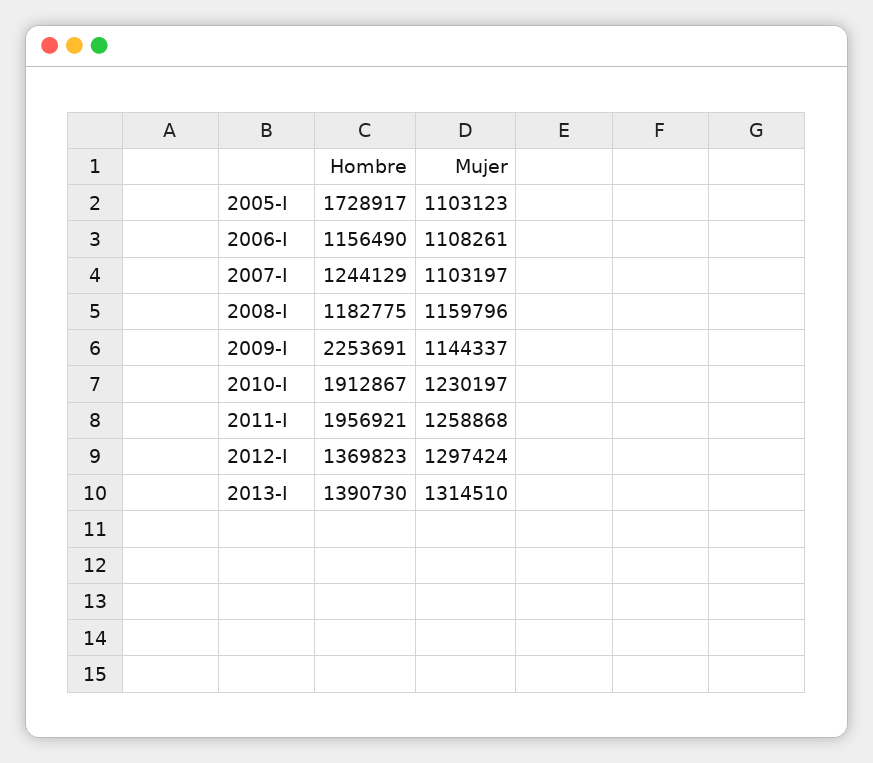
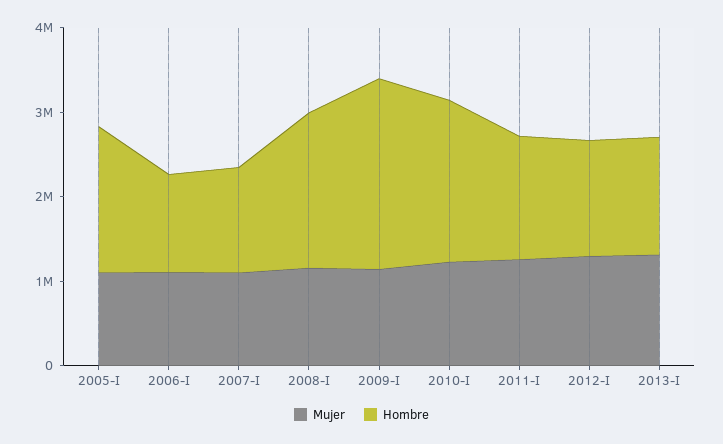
Hombre, 2008-I: 1182775 -> 1800000
Hombre, 2011-I: 1956921 -> 1400000

